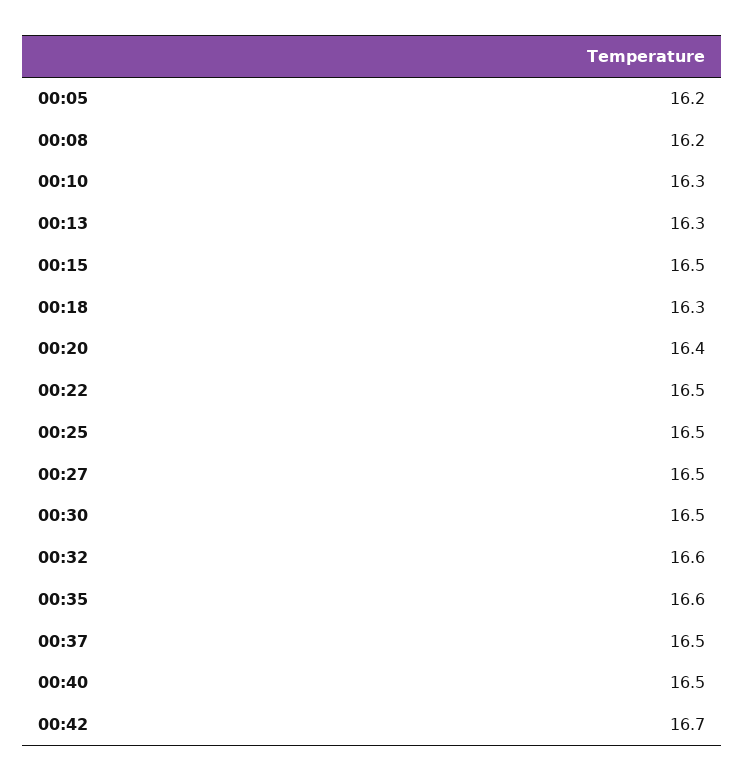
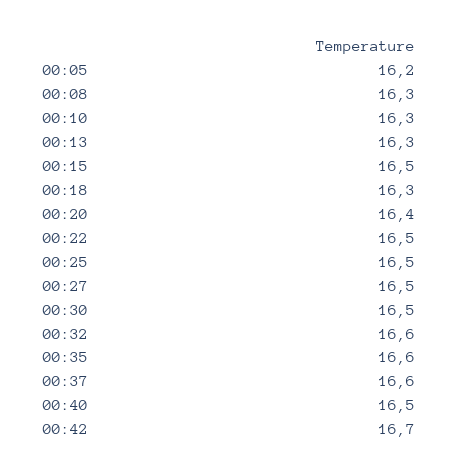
00:08: 16.2 -> 16.3
00:37: 16.5 -> 16.6

